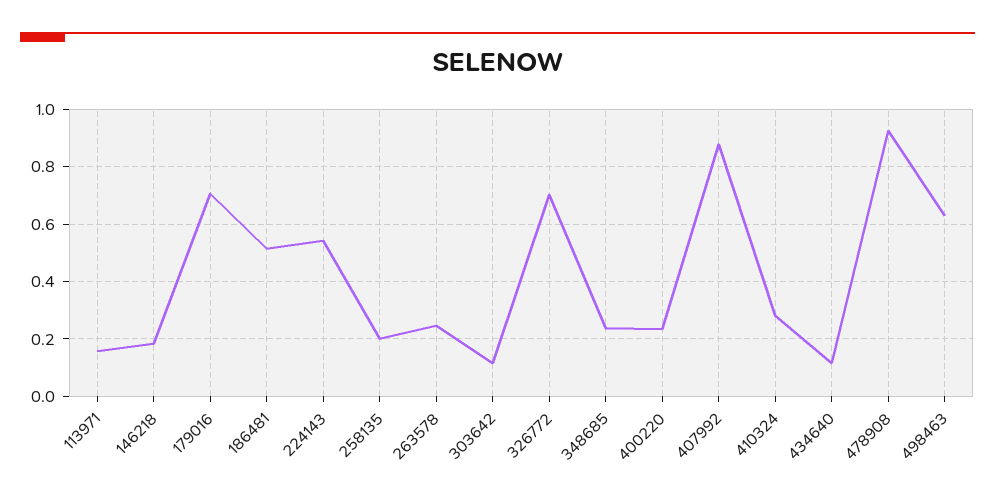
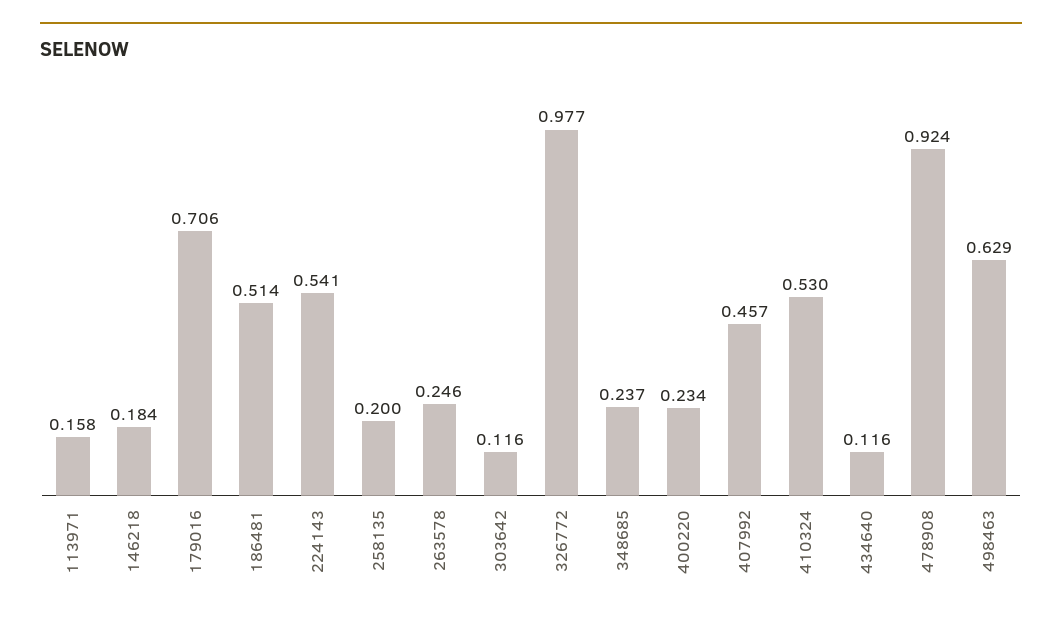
326772: 0.7 -> 0.977
407992: 0.875 -> 0.457
410324: 0.275 -> 0.53

